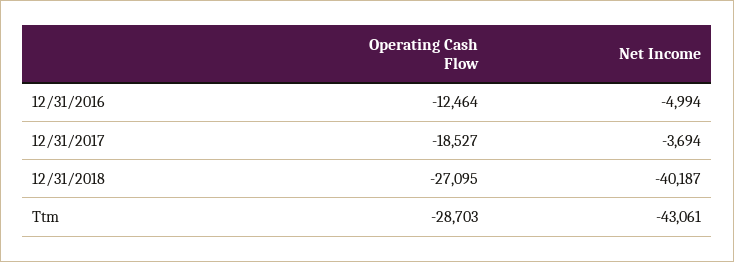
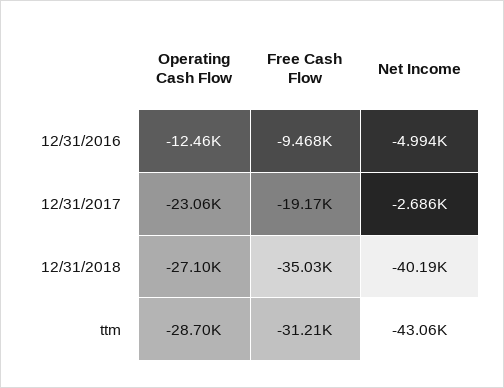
Operating Cash Flow, 12/31/2017: -18527 -> -23060
Net Income, 12/31/2017: -3694 -> -2686
Free Cash Flow, 12/31/2016: none -> -9468
Free Cash Flow, 12/31/2017: none -> -19170
Free Cash Flow, 12/31/2018: none -> -35030
Free Cash Flow, Ttm: none -> -31210

